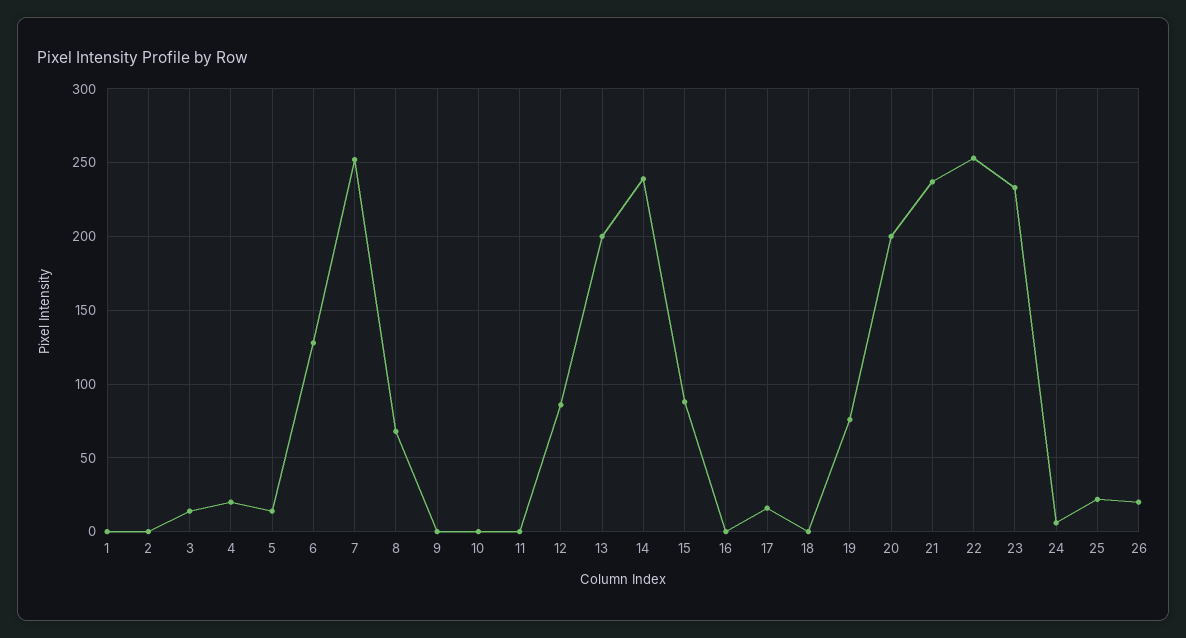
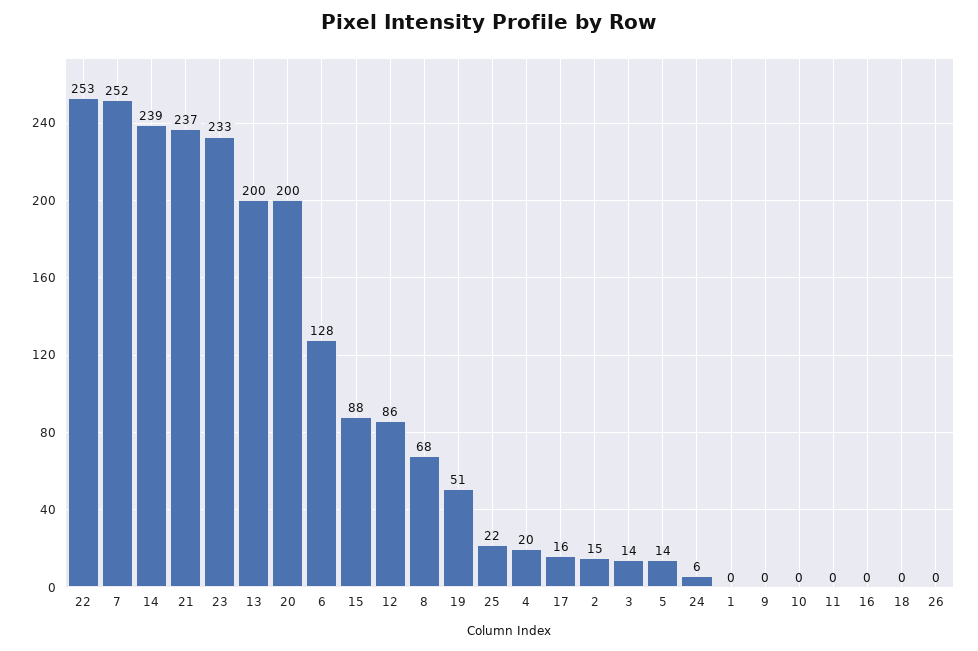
2: 0 -> 15
19: 75 -> 51
26: 20 -> 0

